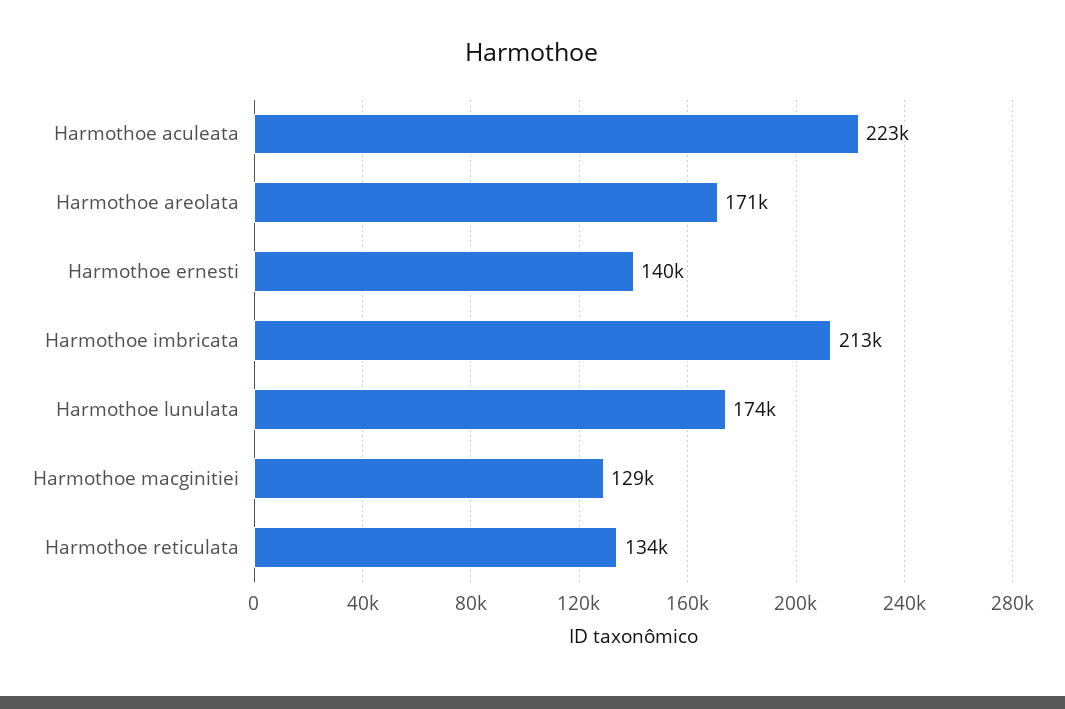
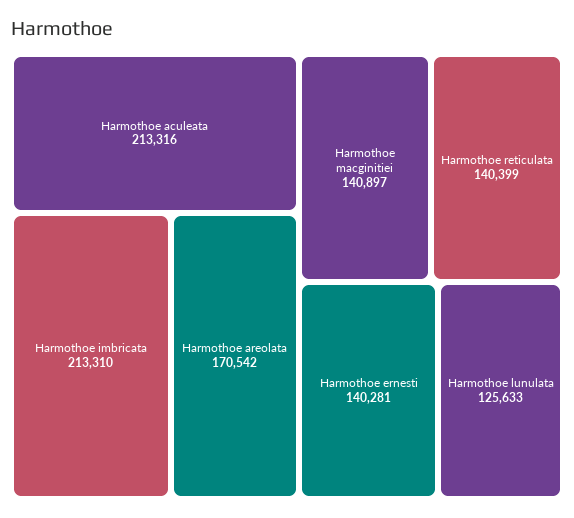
Harmothoe aculeata: 223000 -> 213316
Harmothoe lunulata: 174000 -> 125633
Harmothoe macginitiei: 129000 -> 140897
Harmothoe reticulata: 134000 -> 140399

